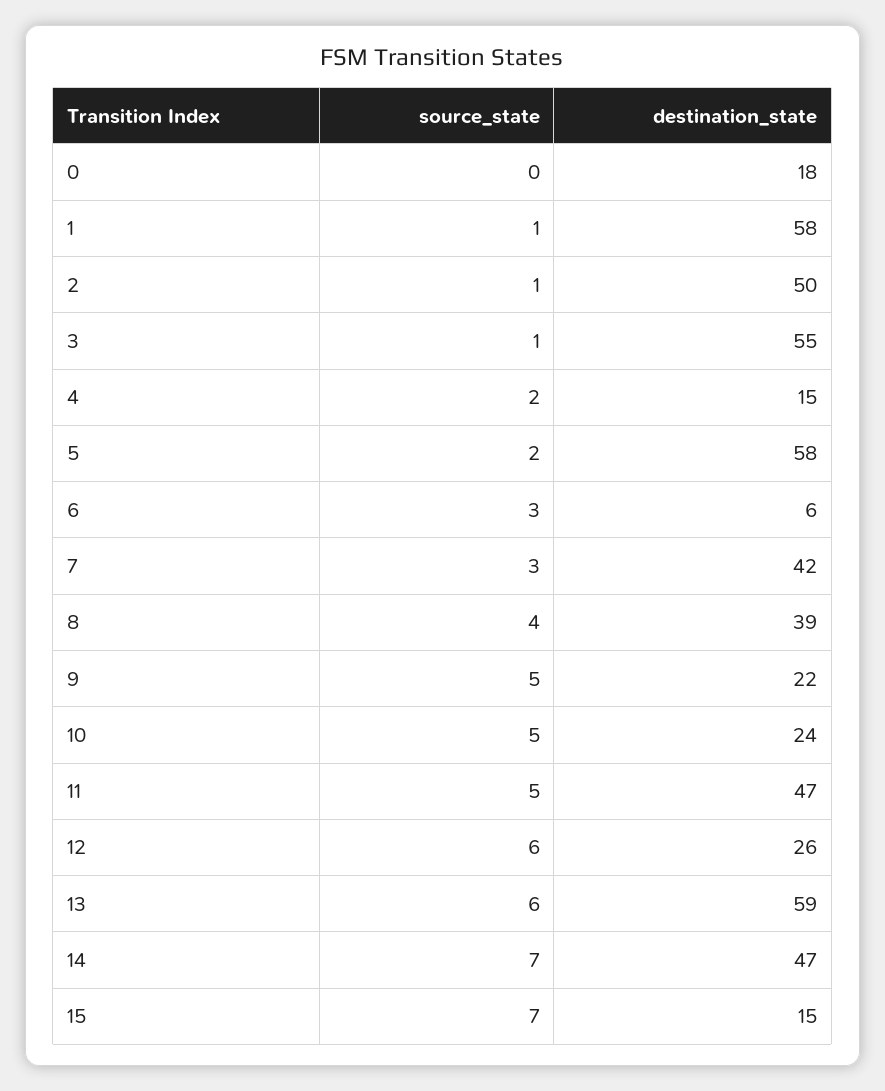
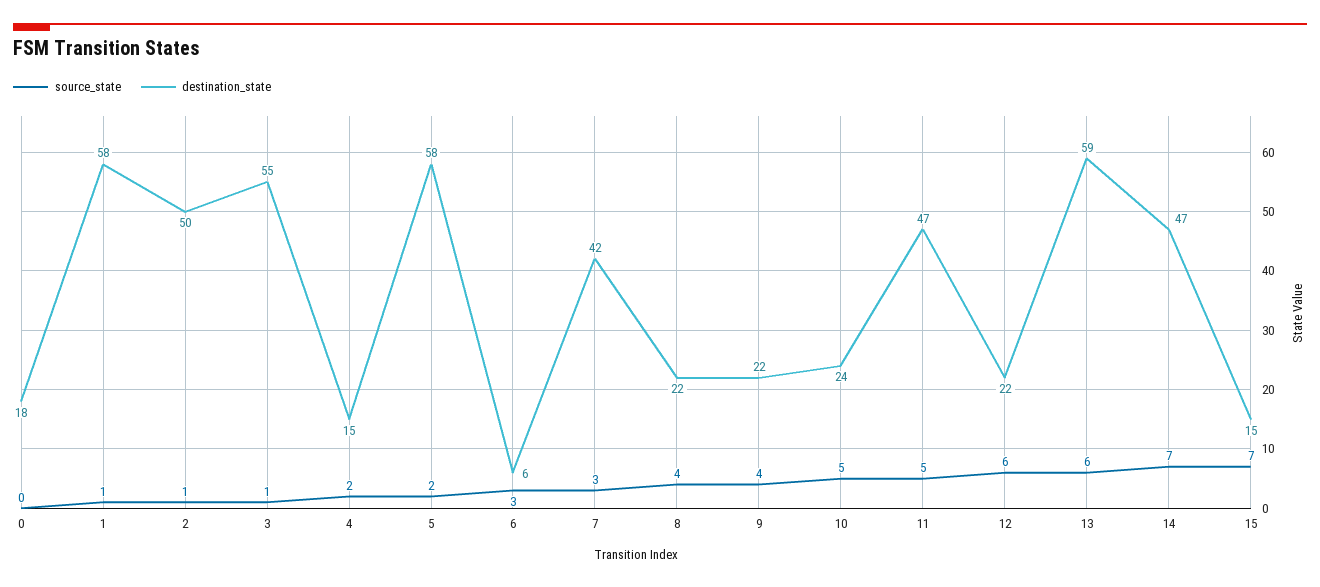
destination_state, 8: 39 -> 22
source_state, 9: 5 -> 4
destination_state, 12: 26 -> 22

